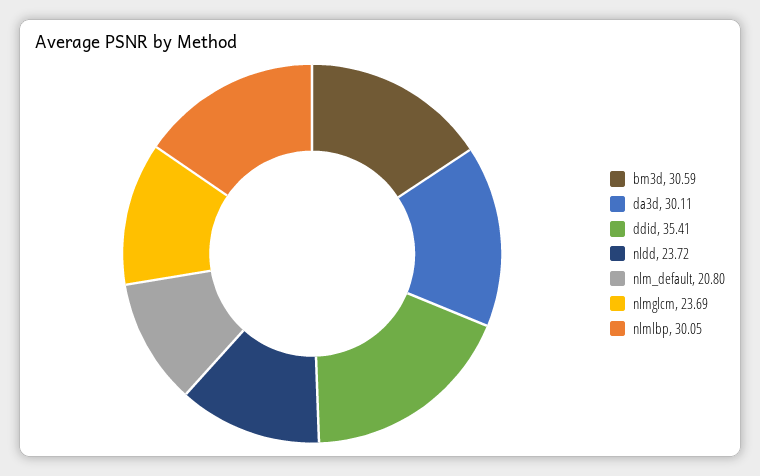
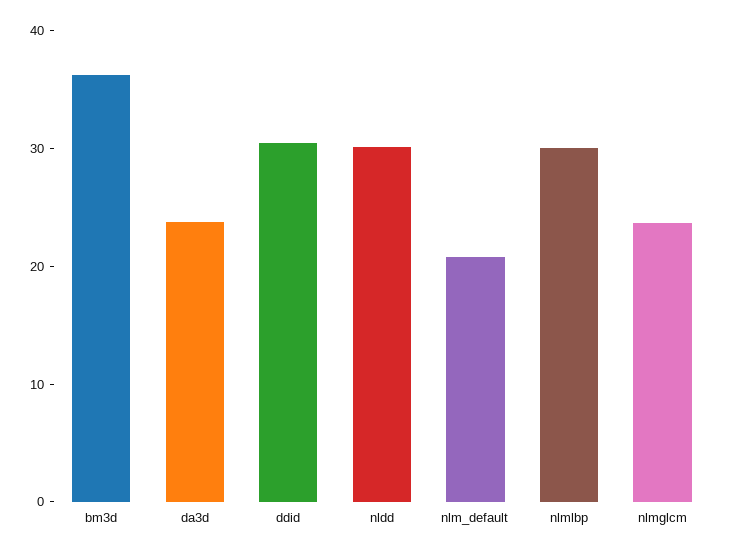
bm3d: 30.59 -> 36
da3d: 30.11 -> 24
ddid: 35.41 -> 30
nldd: 23.72 -> 30

